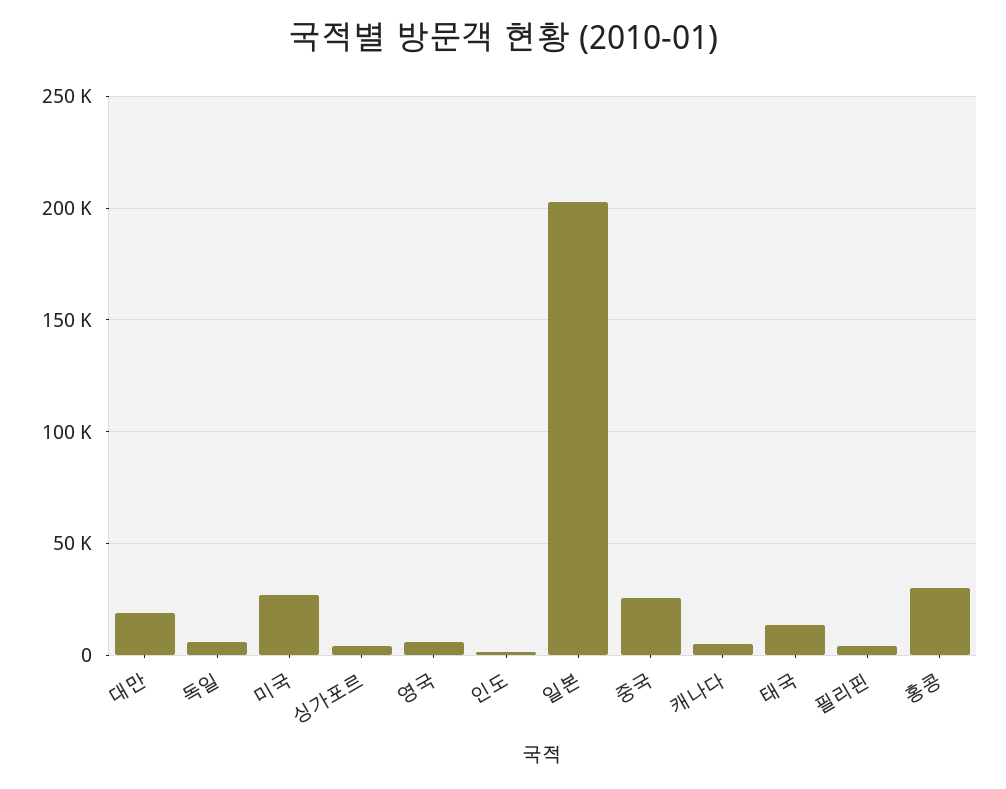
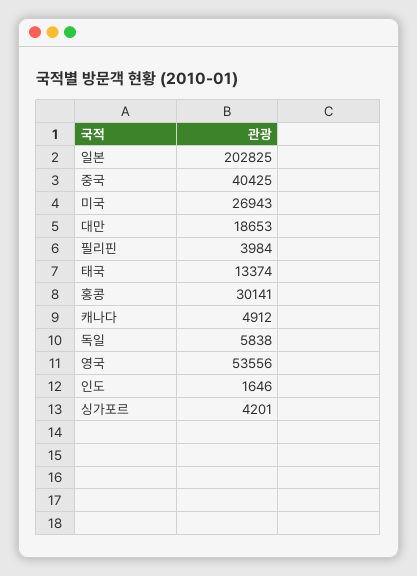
영국: 5000 -> 53556
중국: 25000 -> 40425

